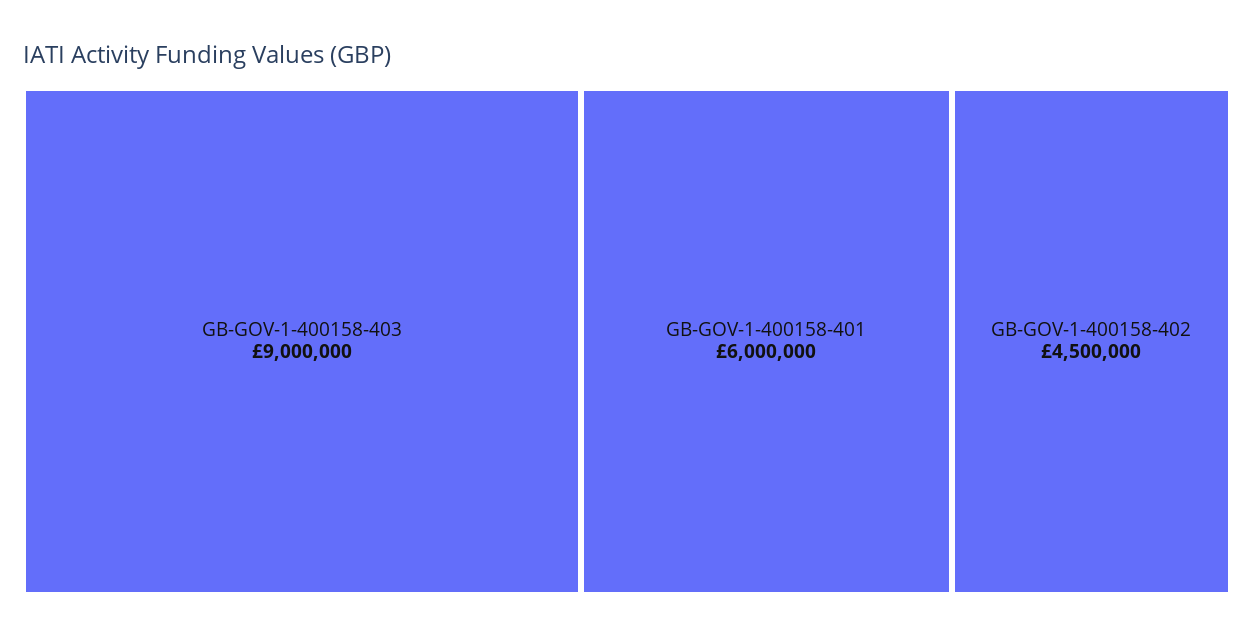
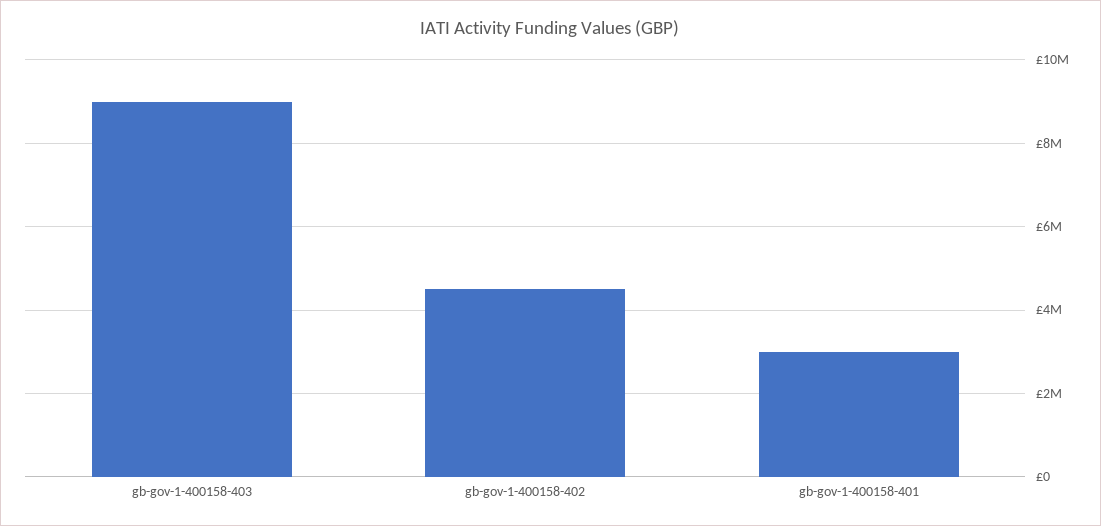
GB-GOV-1-400158-401: 6000000 -> 3000000

